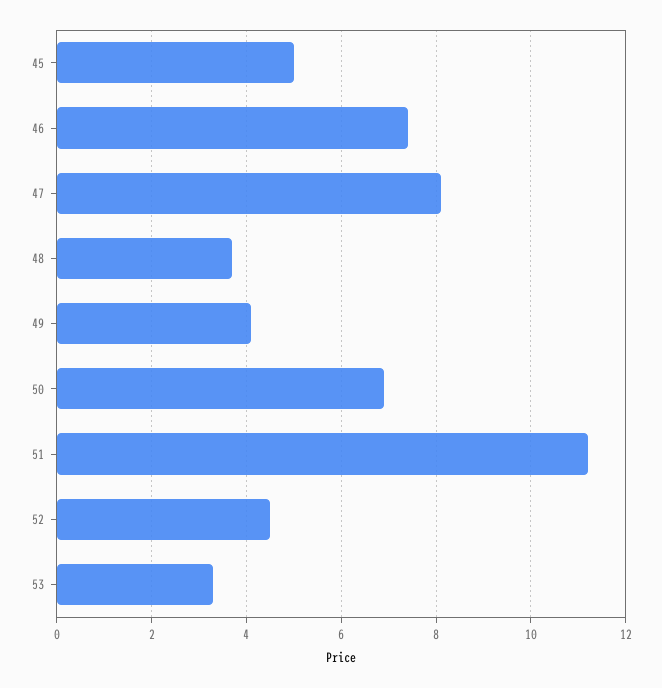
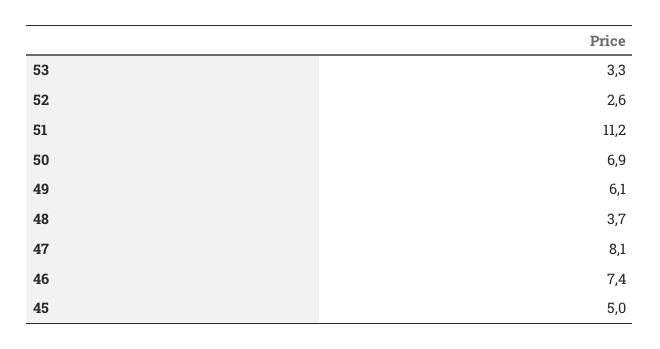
49: 4 -> 6.1
52: 4.5 -> 2.6

